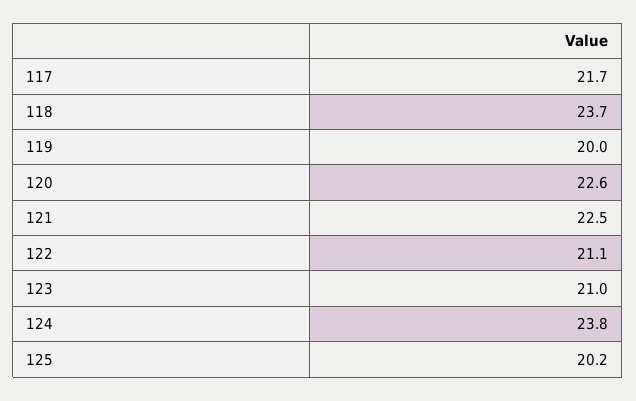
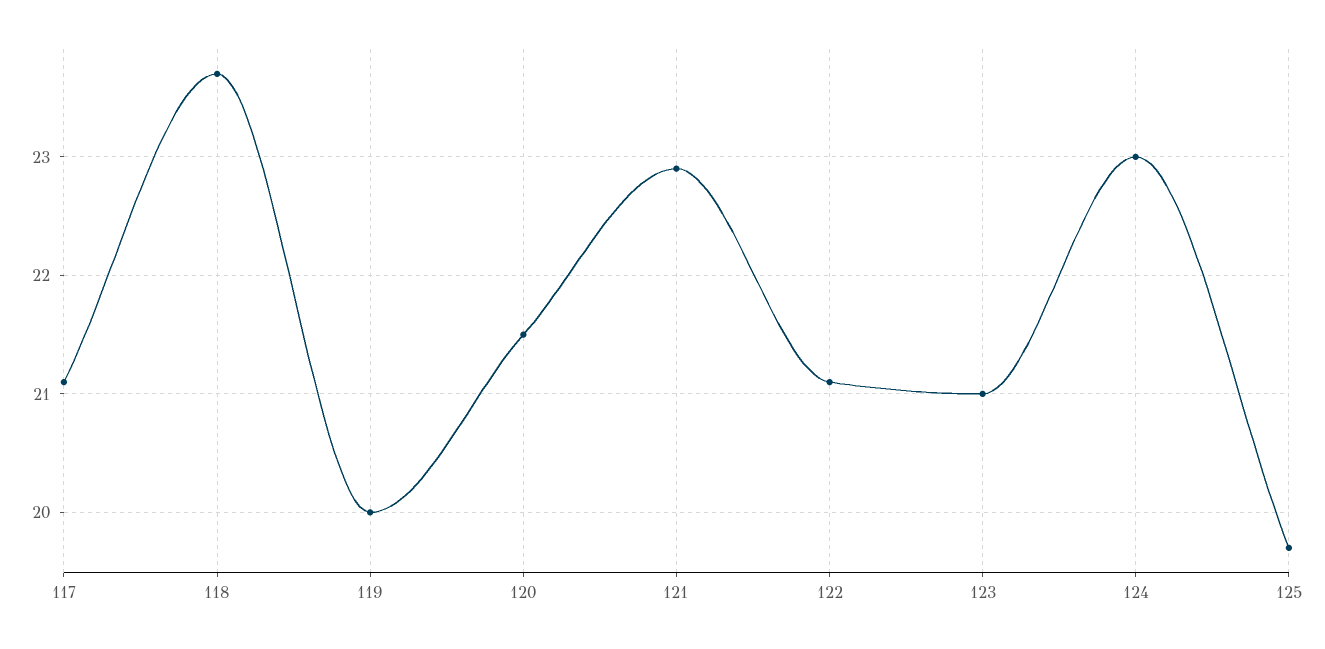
117: 21.7 -> 21.1
120: 22.6 -> 21.5
121: 22.5 -> 22.9
124: 23.8 -> 23
125: 20.2 -> 19.7

